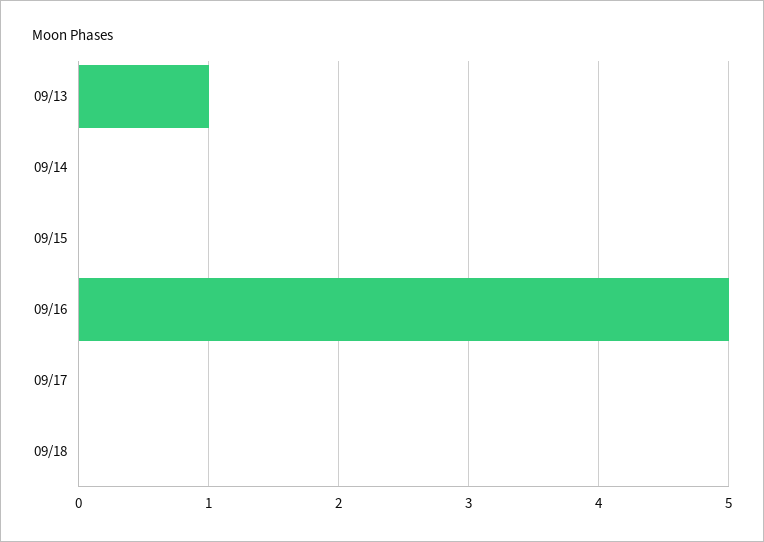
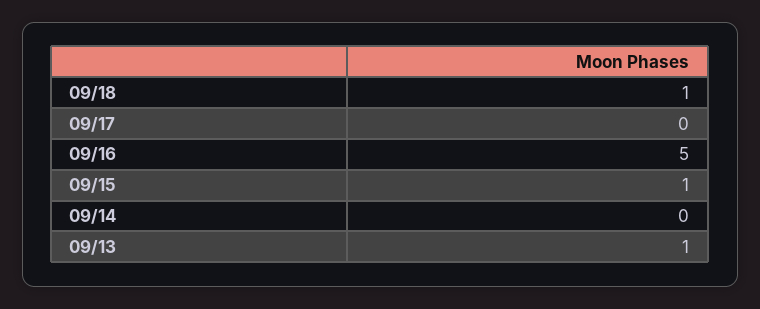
09/15: 0 -> 1
09/18: 0 -> 1

